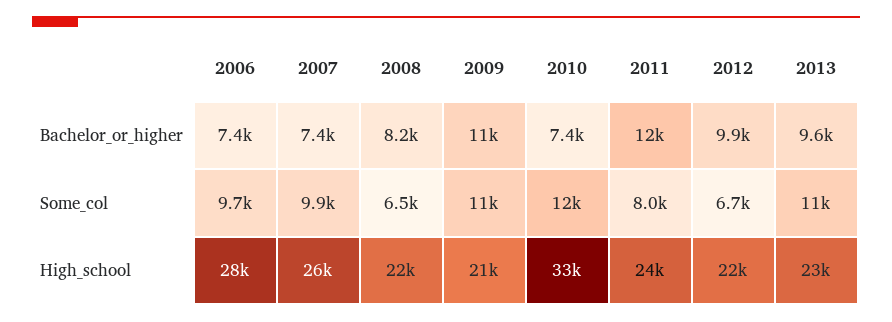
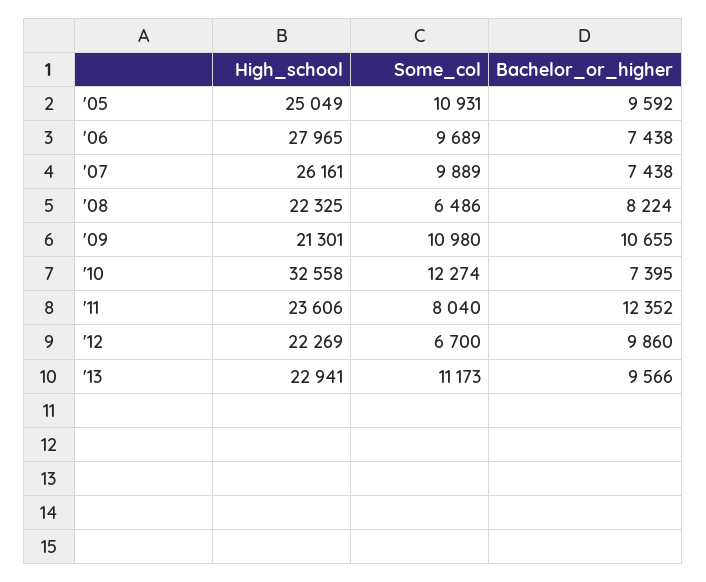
'05, High_school: none -> 25049
'05, Some_col: none -> 10931
'05, Bachelor_or_higher: none -> 9592

